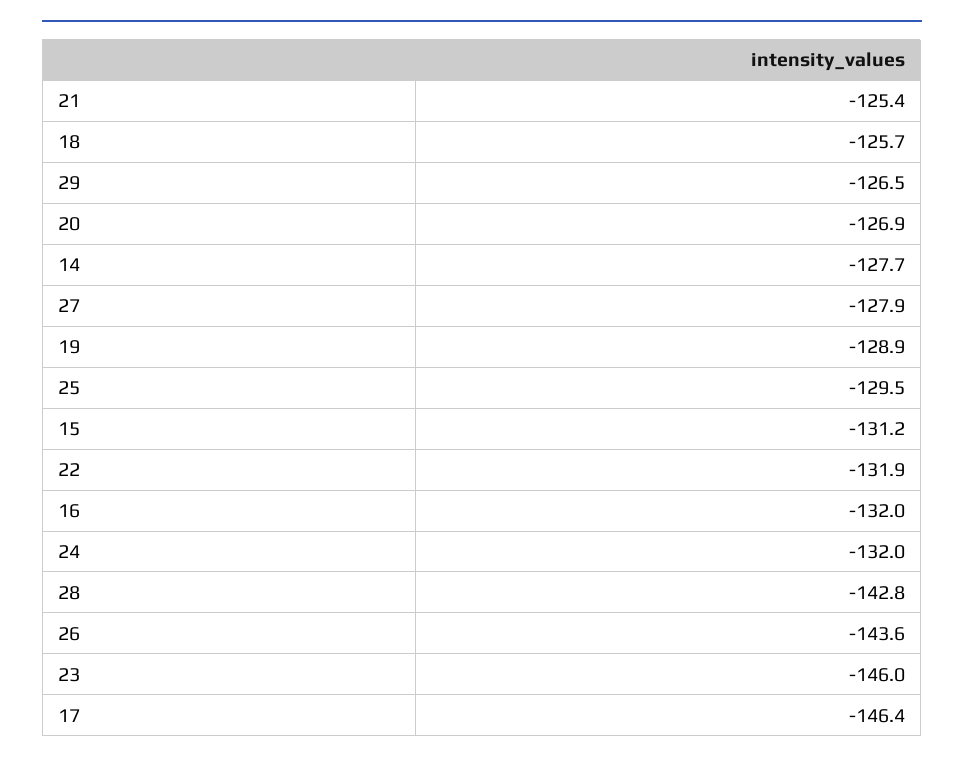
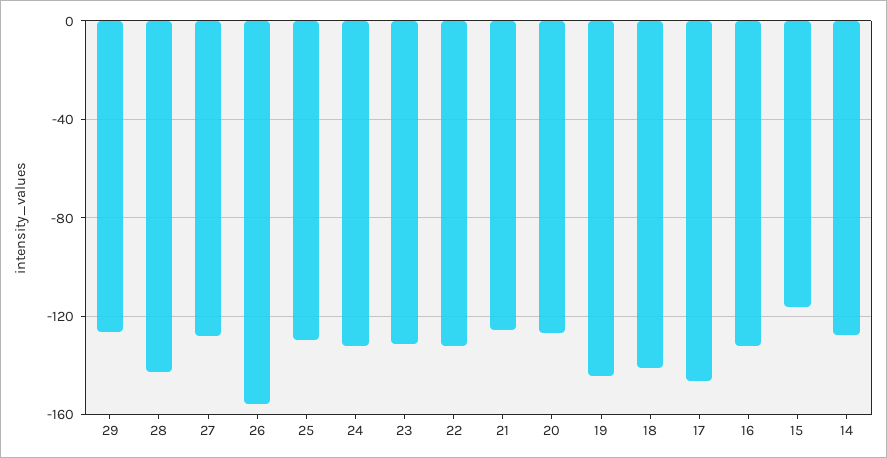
18: -125.7 -> -140
19: -128.9 -> -145
15: -131.2 -> -115
26: -143.6 -> -155
23: -146 -> -130

